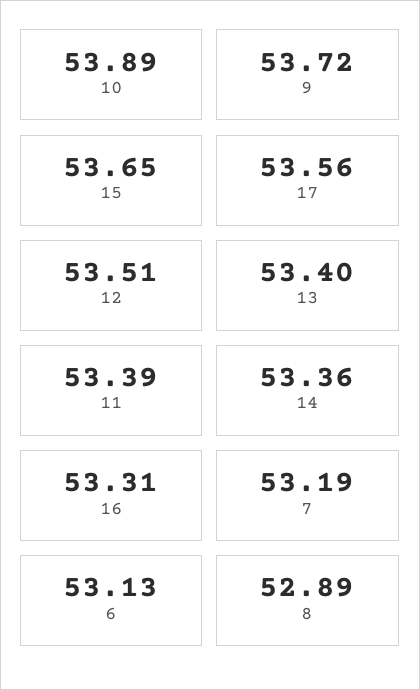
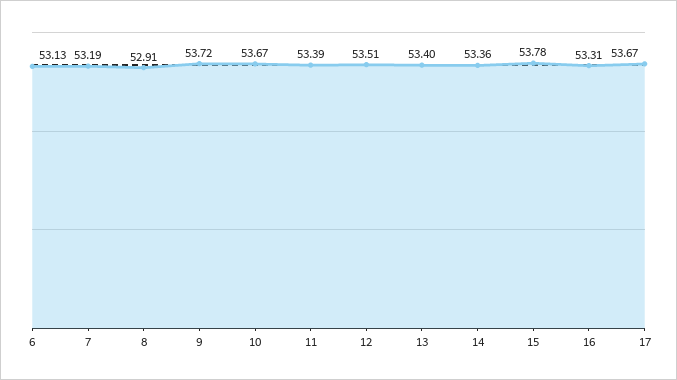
10: 53.89 -> 53.67
15: 53.65 -> 53.78
17: 53.56 -> 53.67
8: 52.89 -> 52.91

